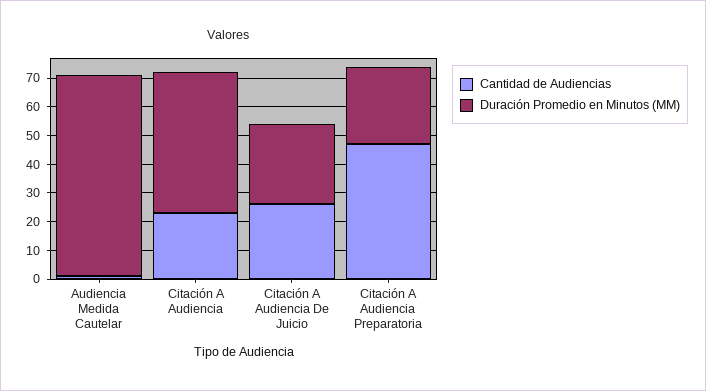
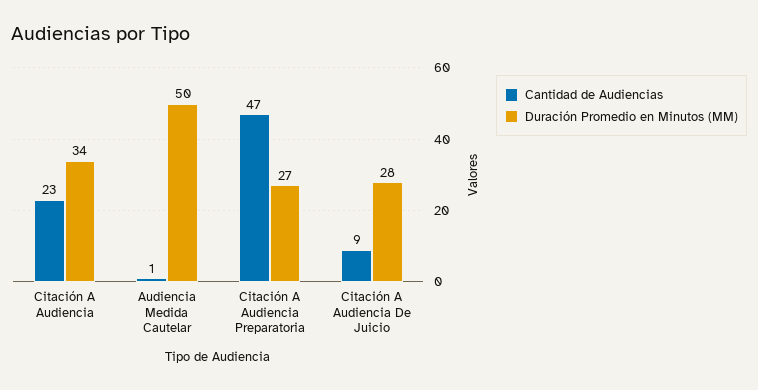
Duración Promedio en Minutos (MM), Audiencia Medida Cautelar: 70 -> 50
Duración Promedio en Minutos (MM), Citación A Audiencia: 50 -> 34
Cantidad de Audiencias, Citación A Audiencia De Juicio: 25 -> 9

